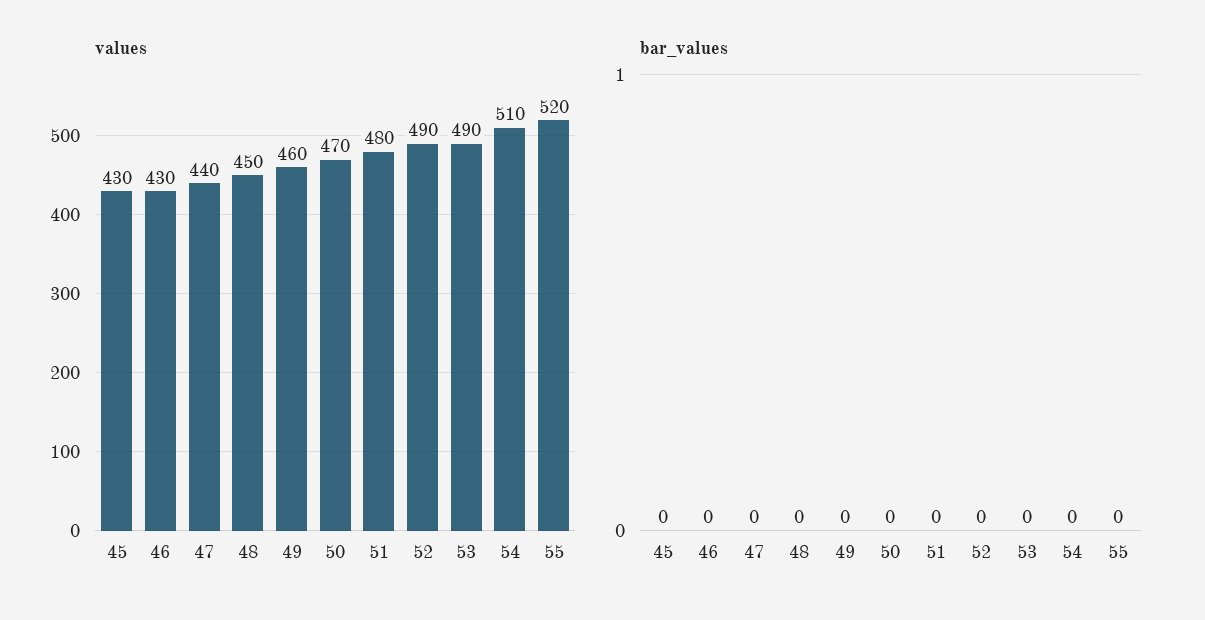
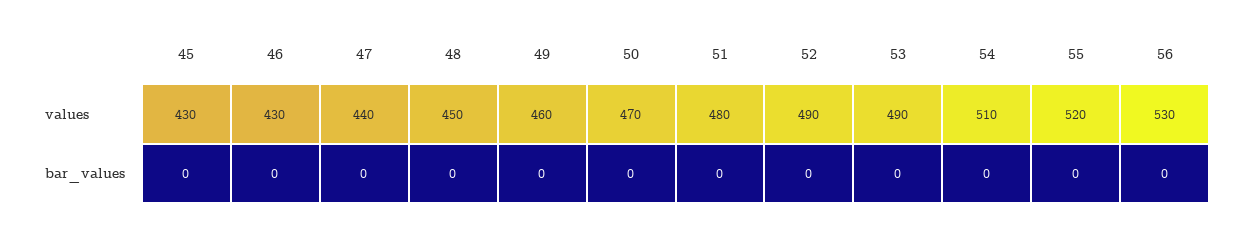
values, 56: none -> 530
bar_values, 56: none -> 0

